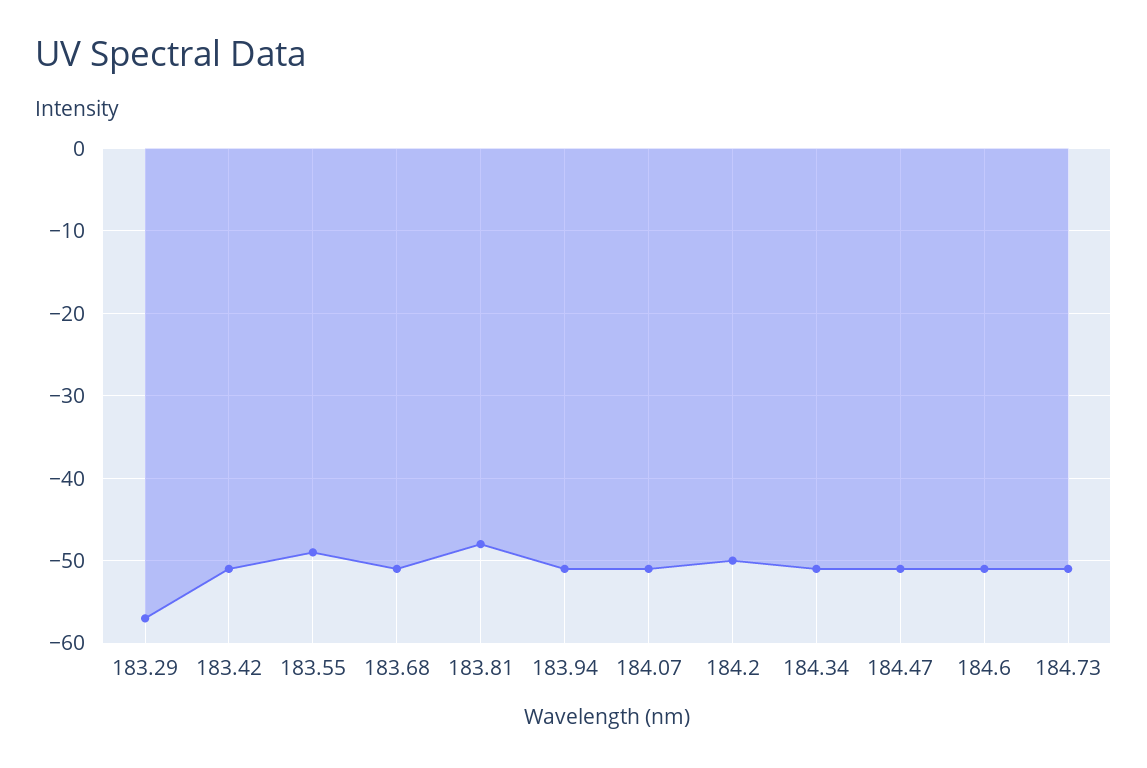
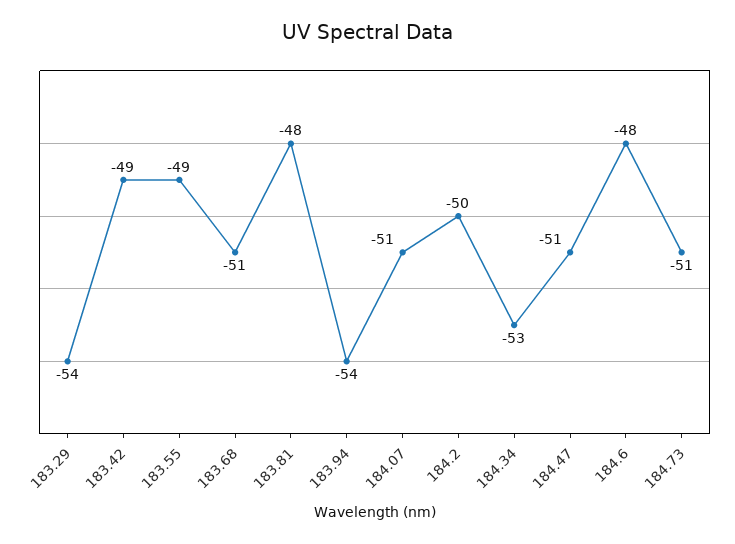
183.29: -57 -> -54
183.42: -51 -> -49
183.94: -51 -> -54
184.34: -51 -> -53
184.6: -51 -> -48

